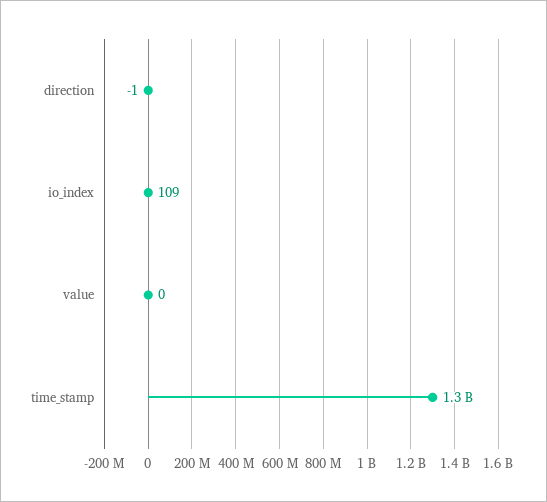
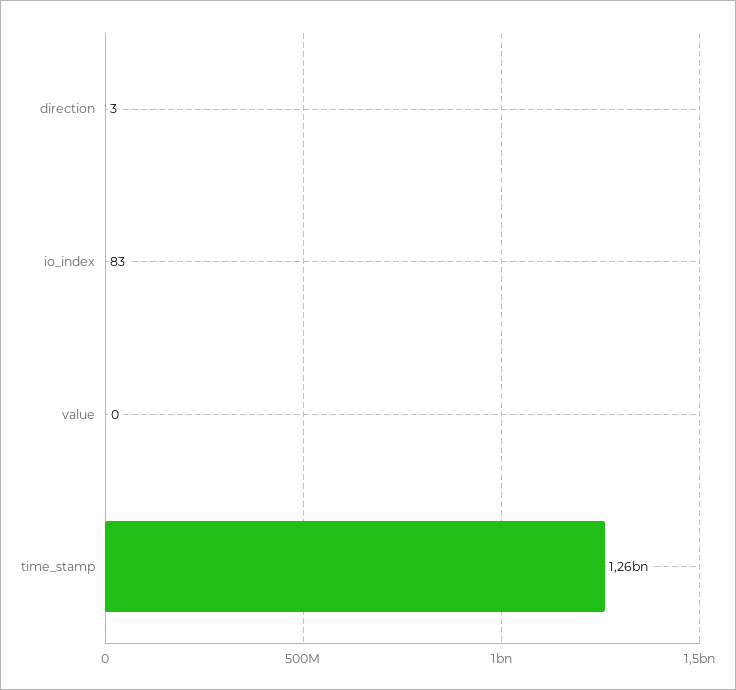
direction: -1 -> 3
io_index: 109 -> 83

